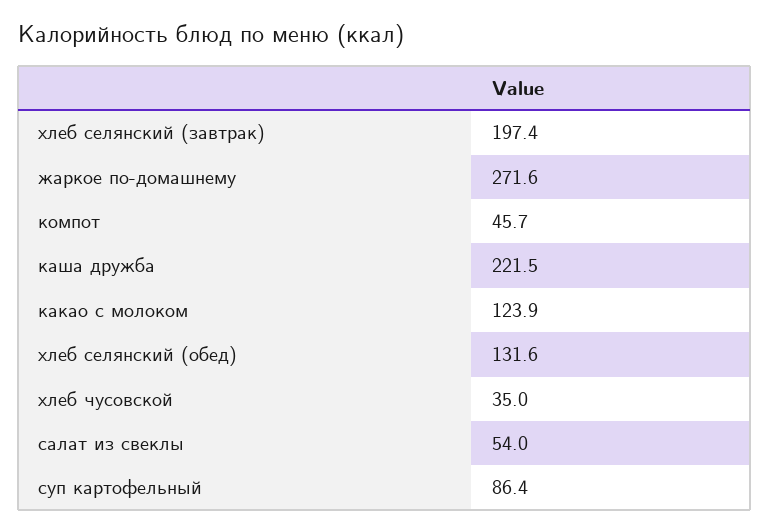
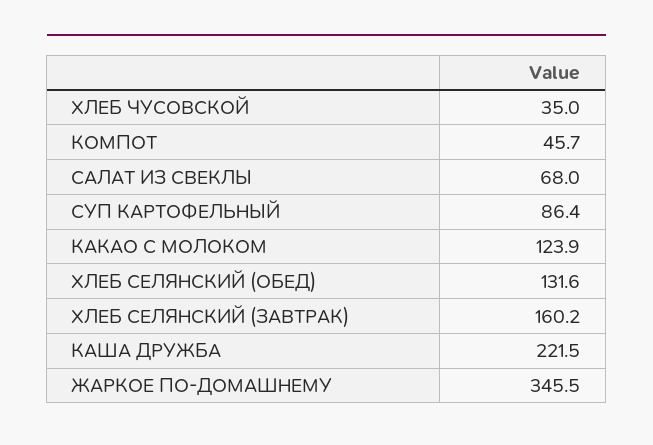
хлеб селянский (завтрак): 197.4 -> 160.2
жаркое по-домашнему: 271.6 -> 345.5
салат из свеклы: 54 -> 68

